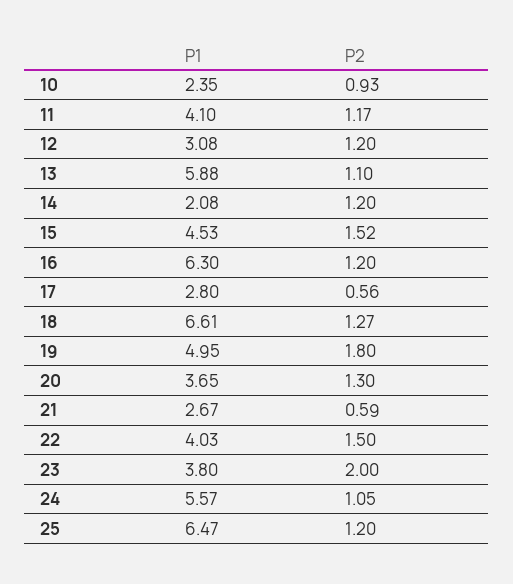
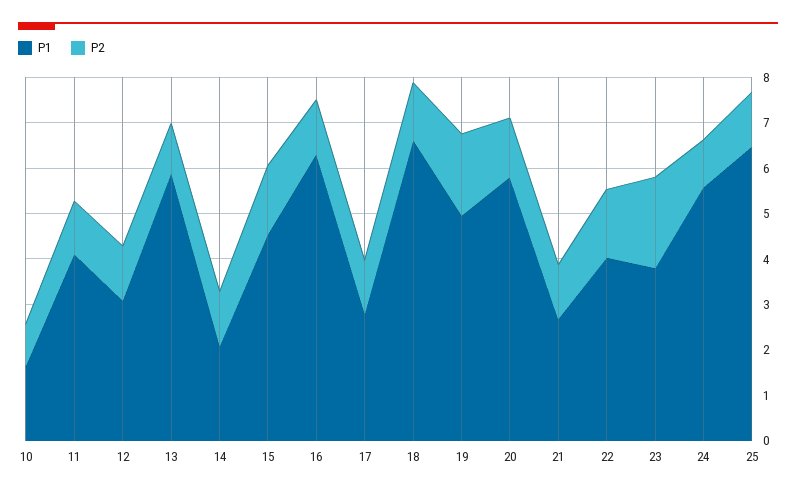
P1, 10: 2.35 -> 1.6
P2, 17: 0.56 -> 1.2
P1, 20: 3.65 -> 5.8
P2, 21: 0.59 -> 1.2

